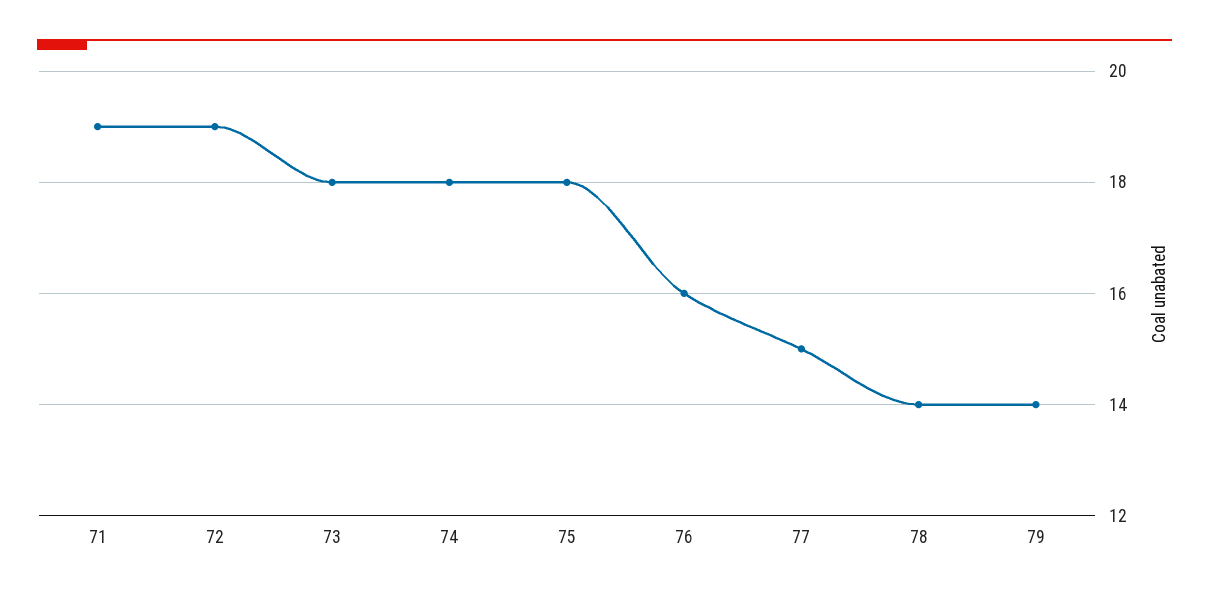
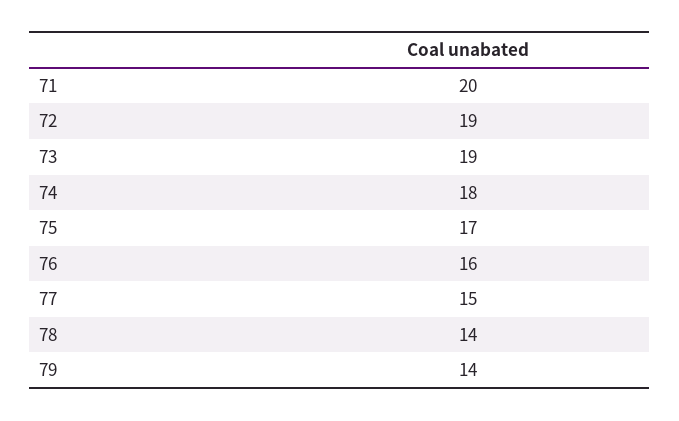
71: 19 -> 20
73: 18 -> 19
75: 18 -> 17

